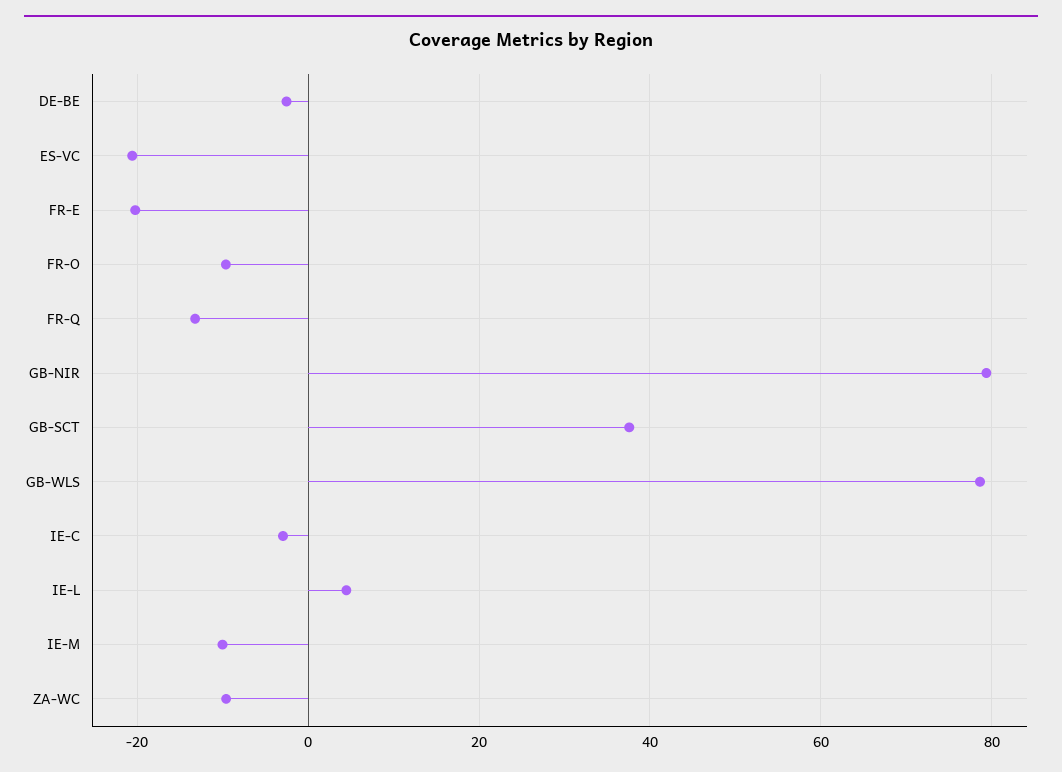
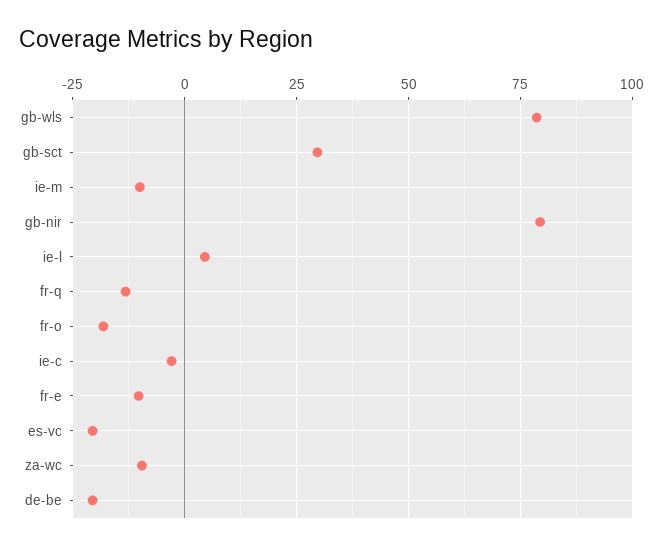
DE-BE: -2 -> -20
FR-E: -20 -> -10
FR-O: -10 -> -17.5
GB-SCT: 38 -> 30

